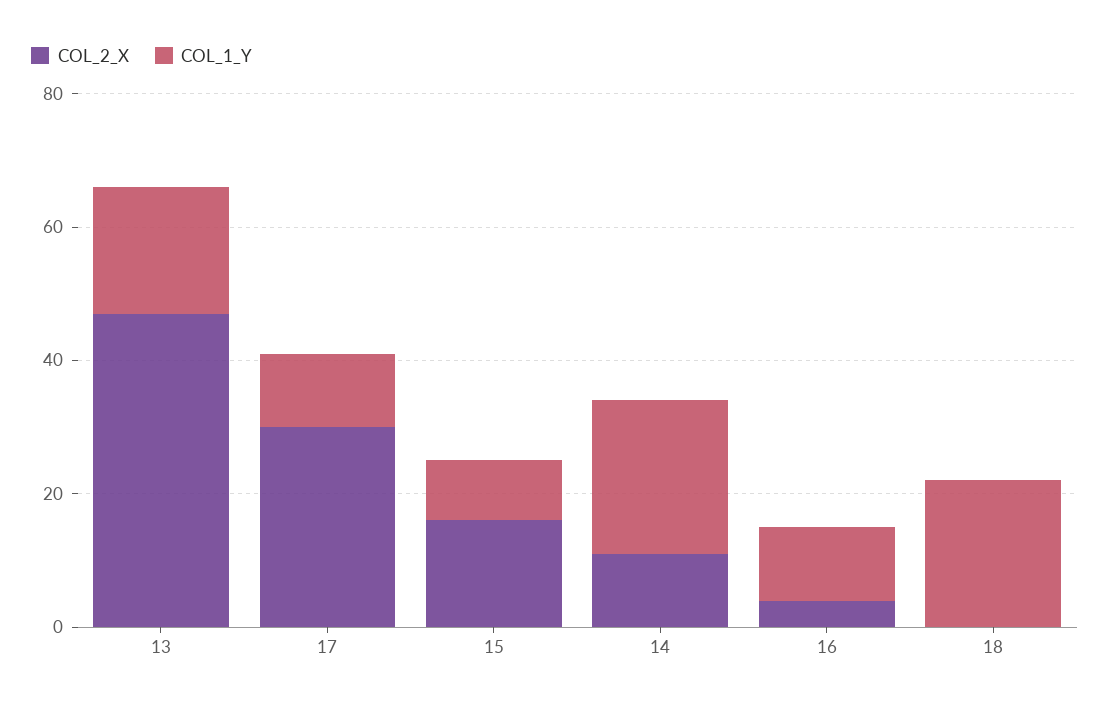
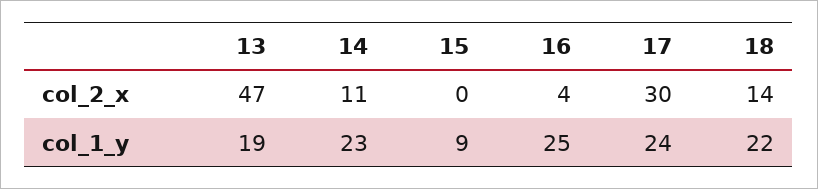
COL_1_Y, 17: 10 -> 24
COL_2_X, 15: 15 -> 0
COL_1_Y, 16: 10 -> 25
COL_2_X, 18: 0 -> 14

